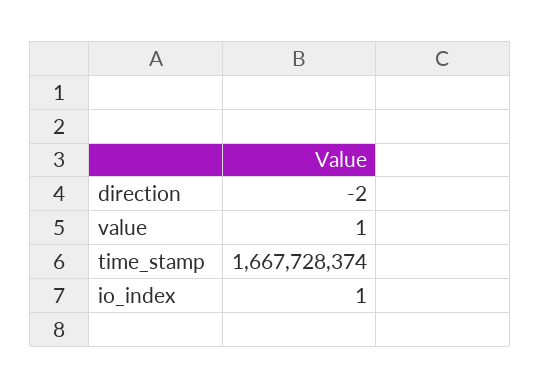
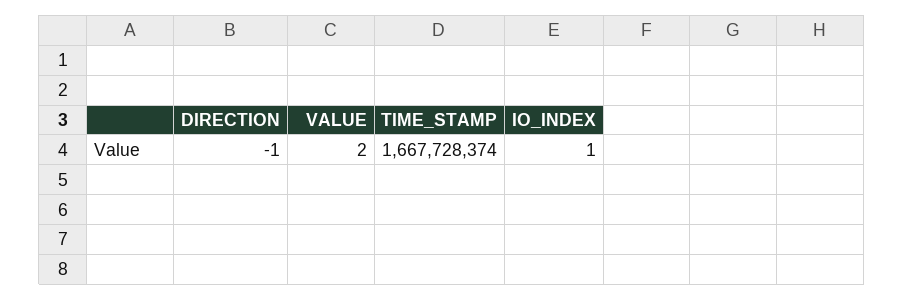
direction: -2 -> -1
value: 1 -> 2

